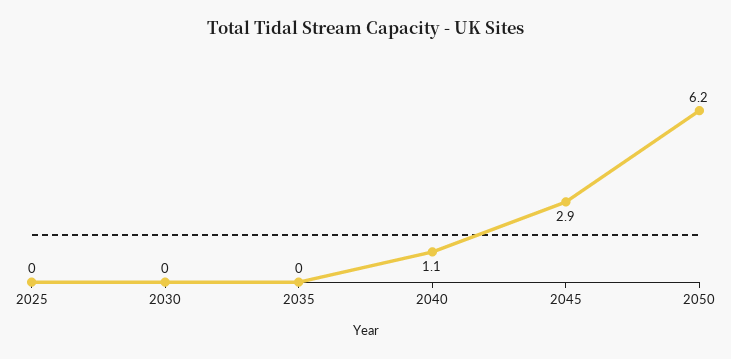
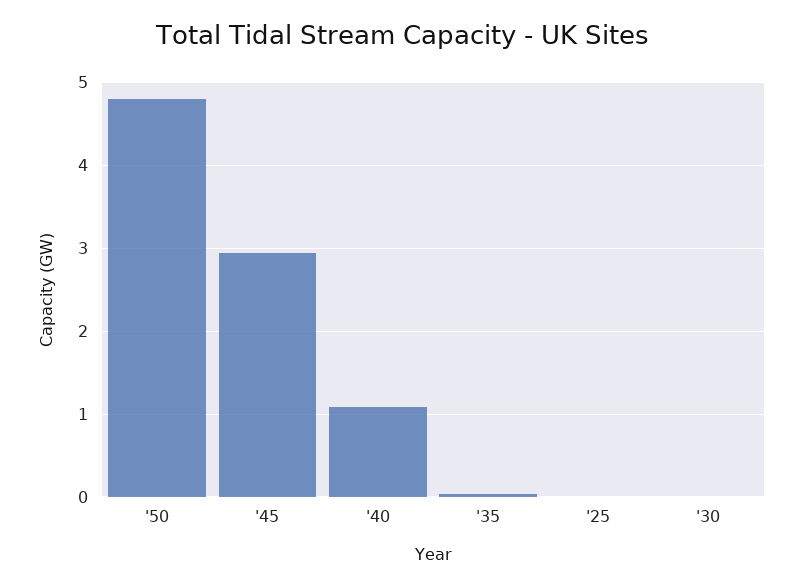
2050: 6.2 -> 4.8

